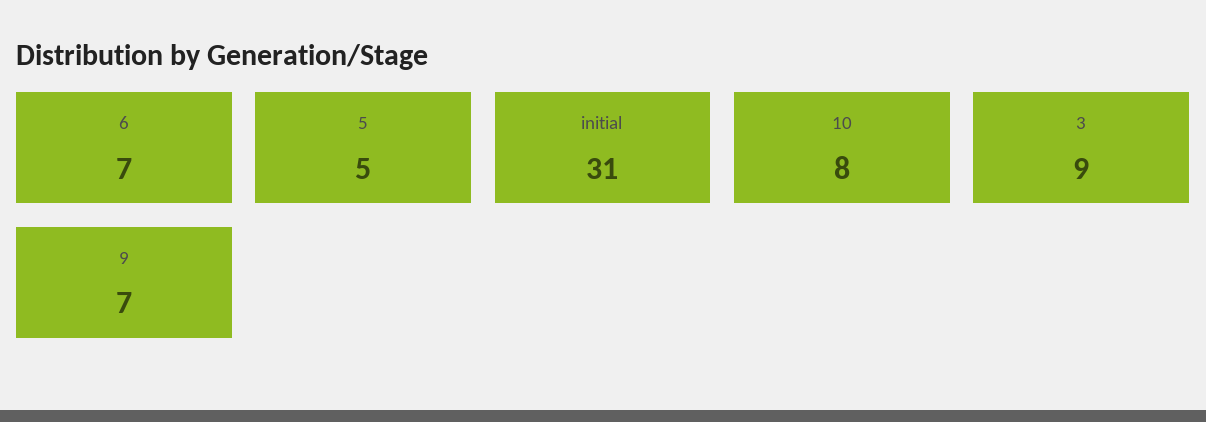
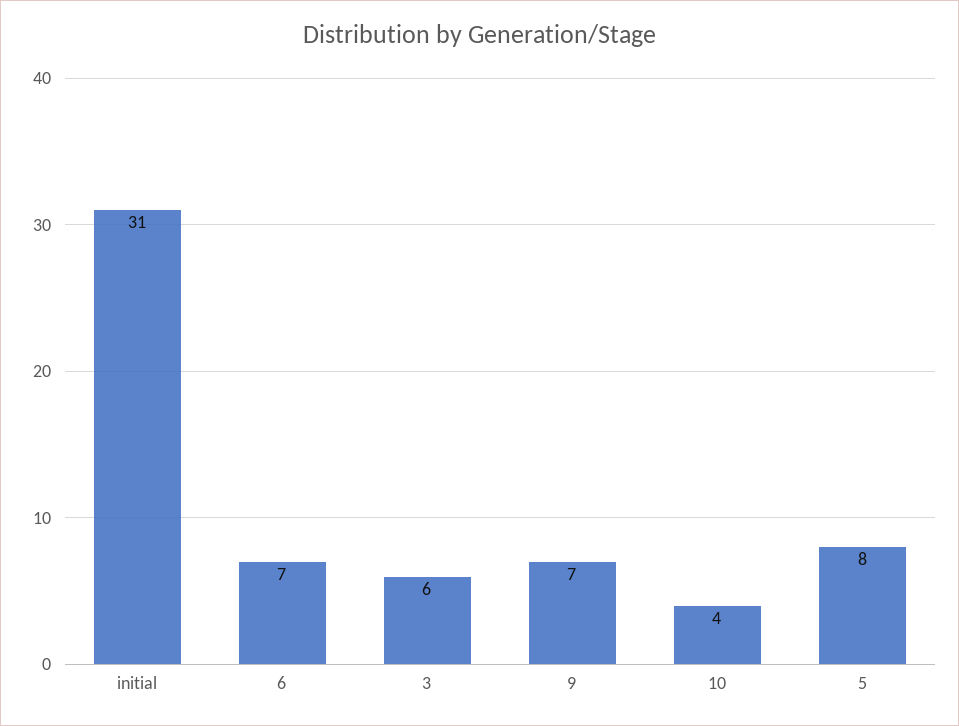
5: 5 -> 8
10: 8 -> 4
3: 9 -> 6

